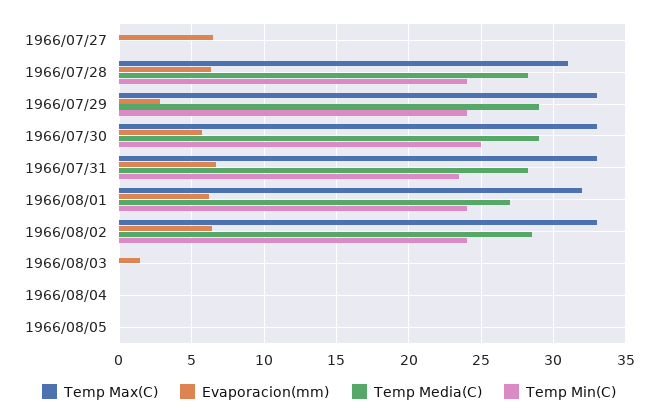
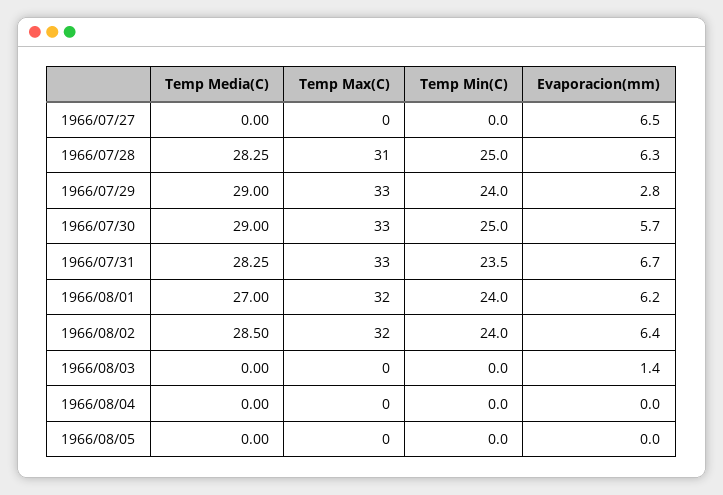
Temp Min(C), 1966/07/28: 24 -> 25
Temp Max(C), 1966/08/02: 33 -> 32

